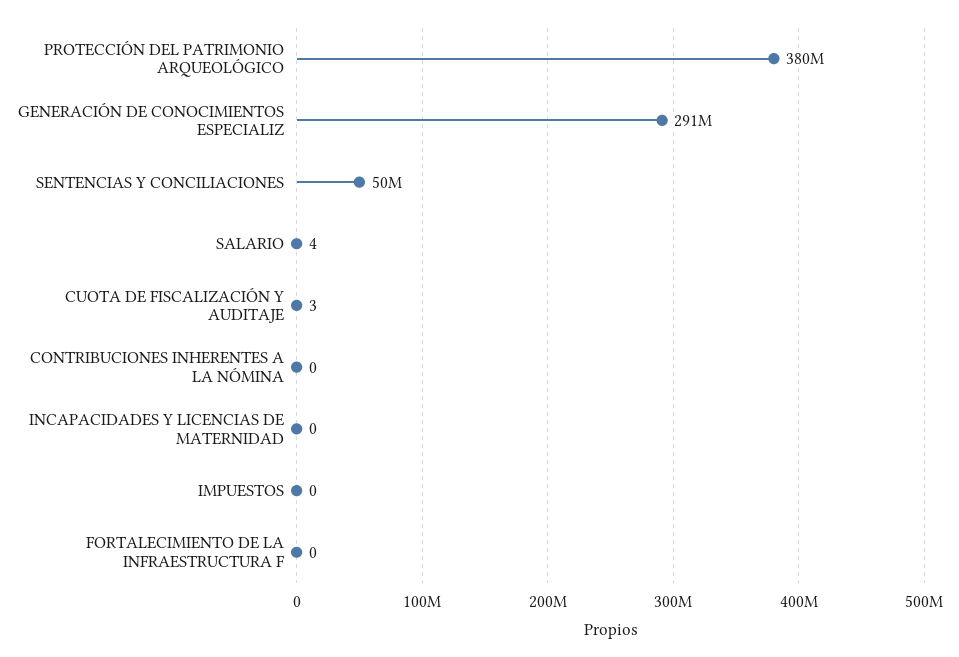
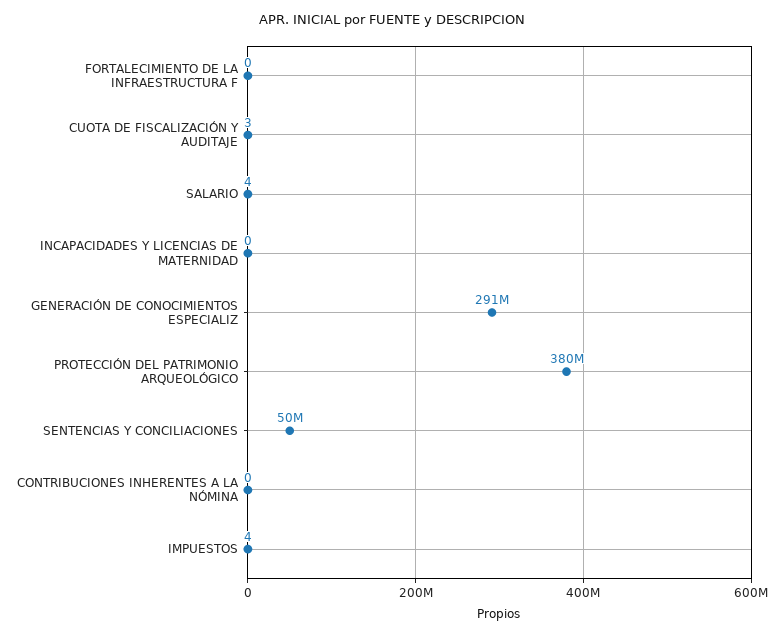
IMPUESTOS: 0 -> 4

